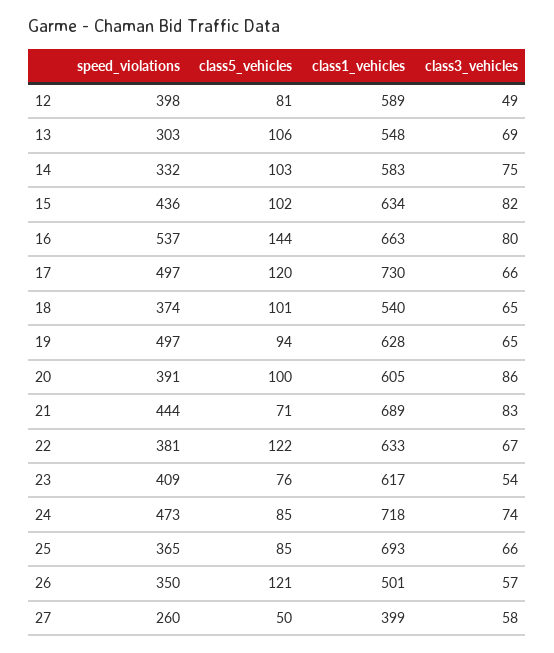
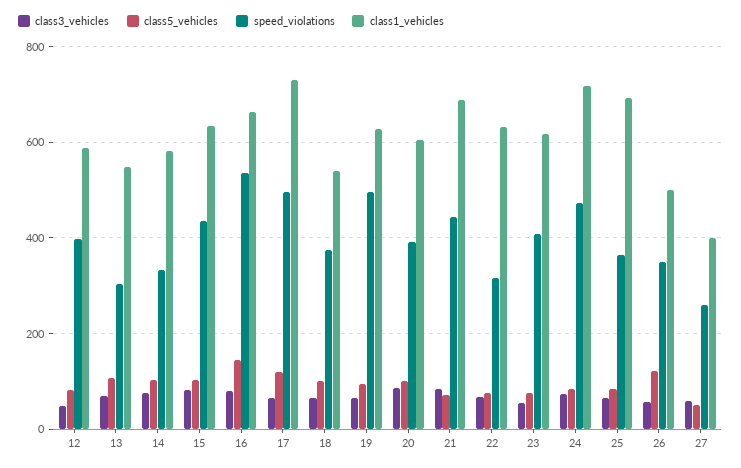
speed_violations, 22: 381 -> 320
class5_vehicles, 22: 122 -> 80

